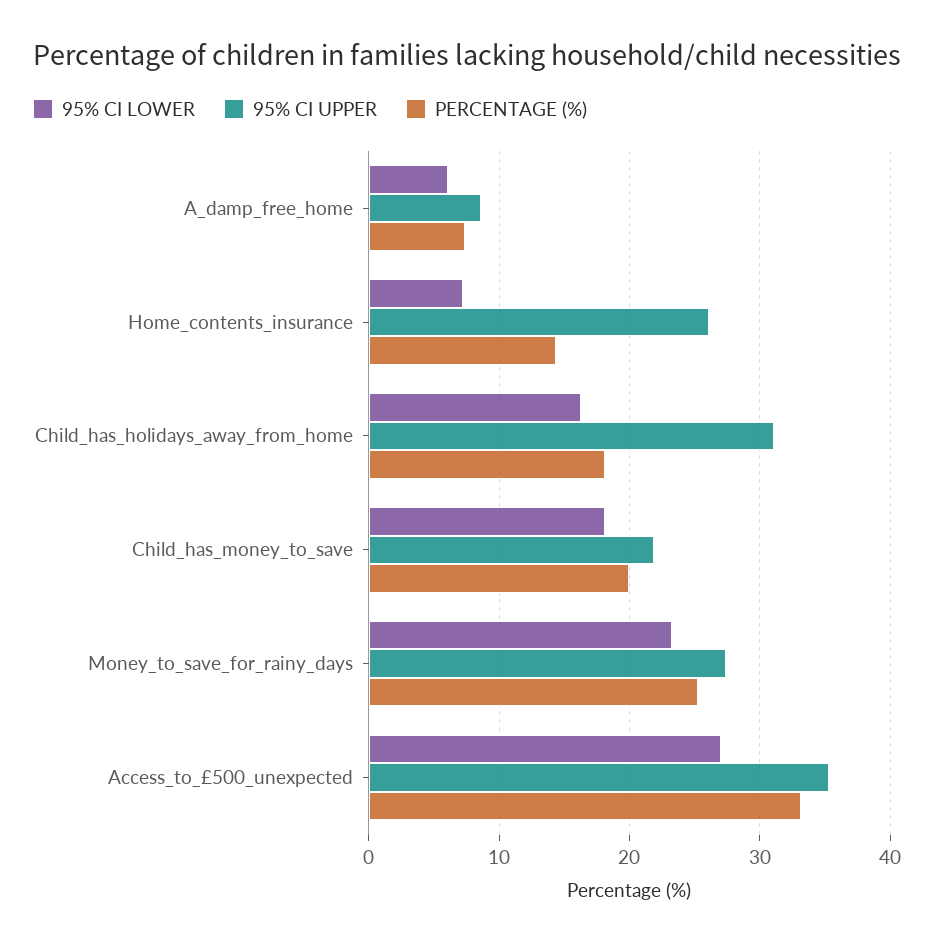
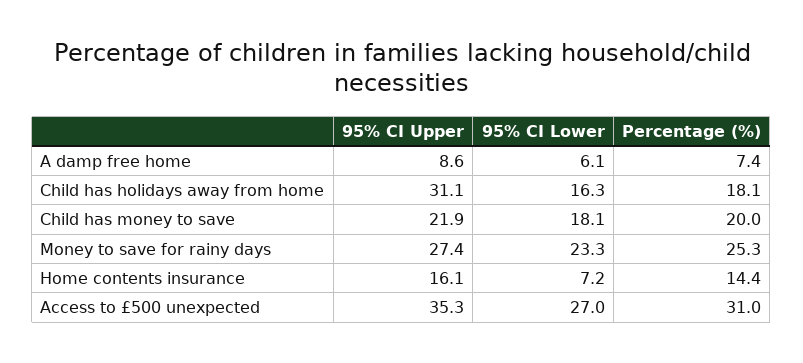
95% CI UPPER, Home_contents_insurance: 26 -> 16.1
PERCENTAGE (%), Access_to_£500_unexpected: 33 -> 31

